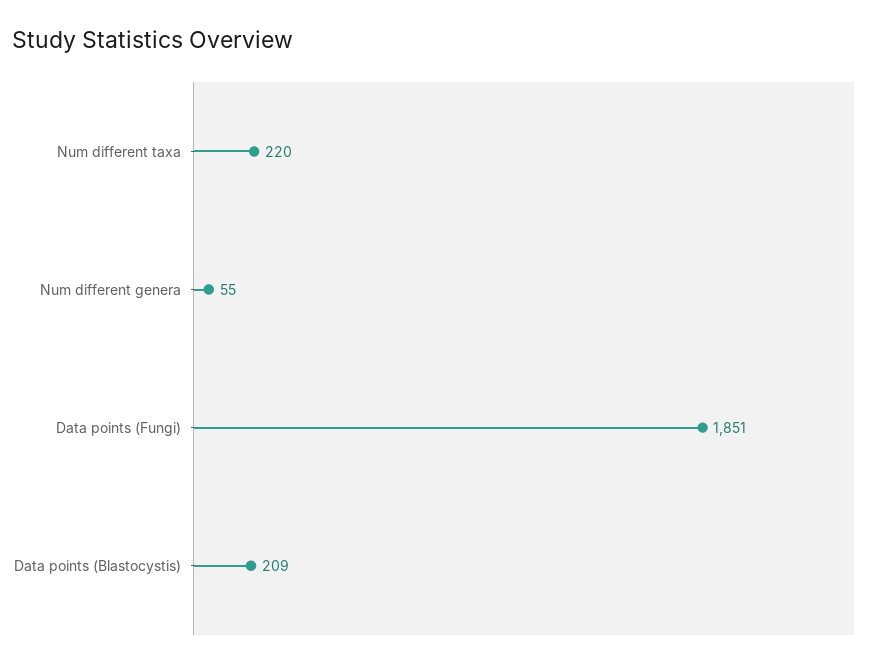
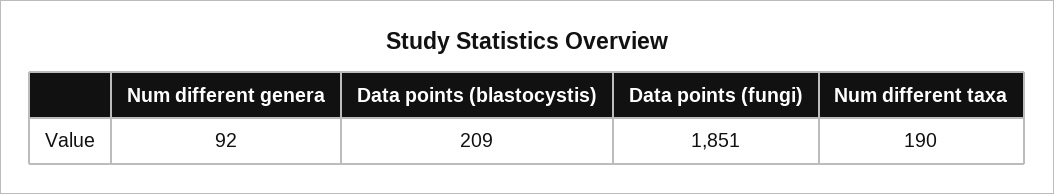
Num different taxa: 220 -> 190
Num different genera: 55 -> 92

